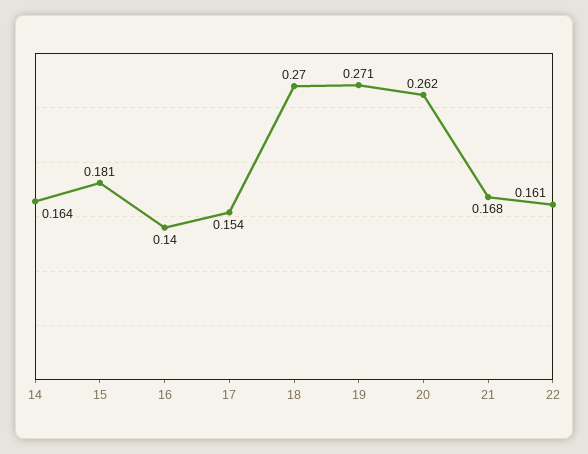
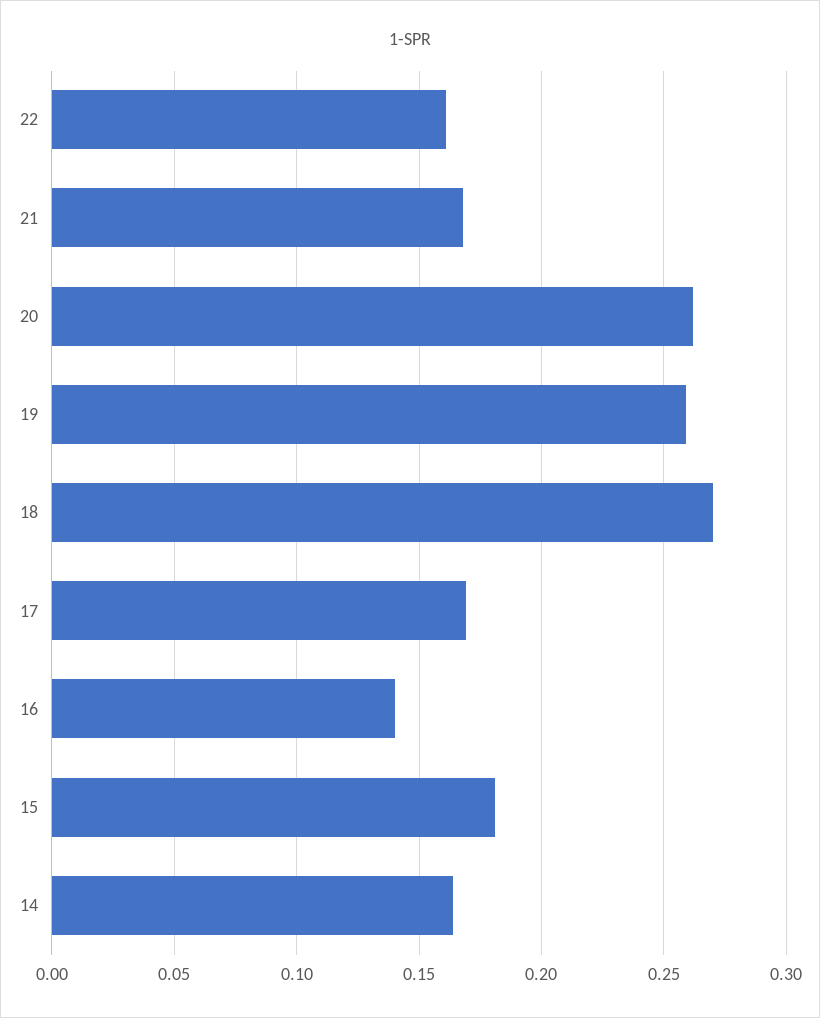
17: 0.154 -> 0.17
19: 0.271 -> 0.26

